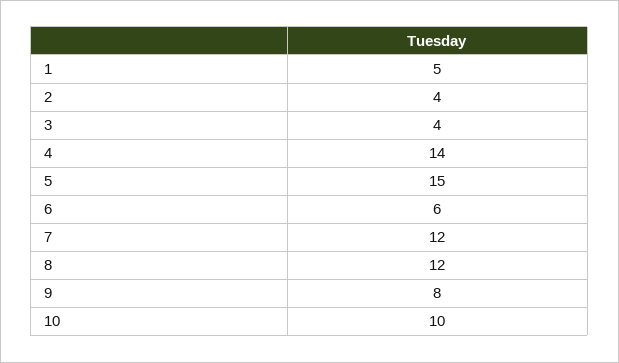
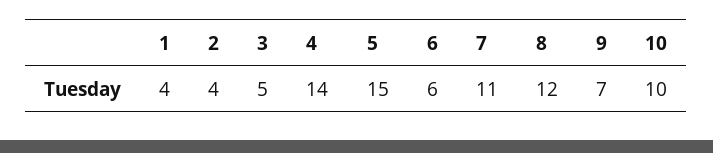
1: 5 -> 4
3: 4 -> 5
7: 12 -> 11
9: 8 -> 7

